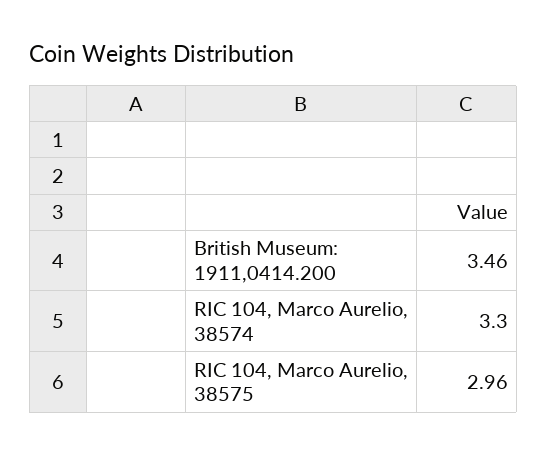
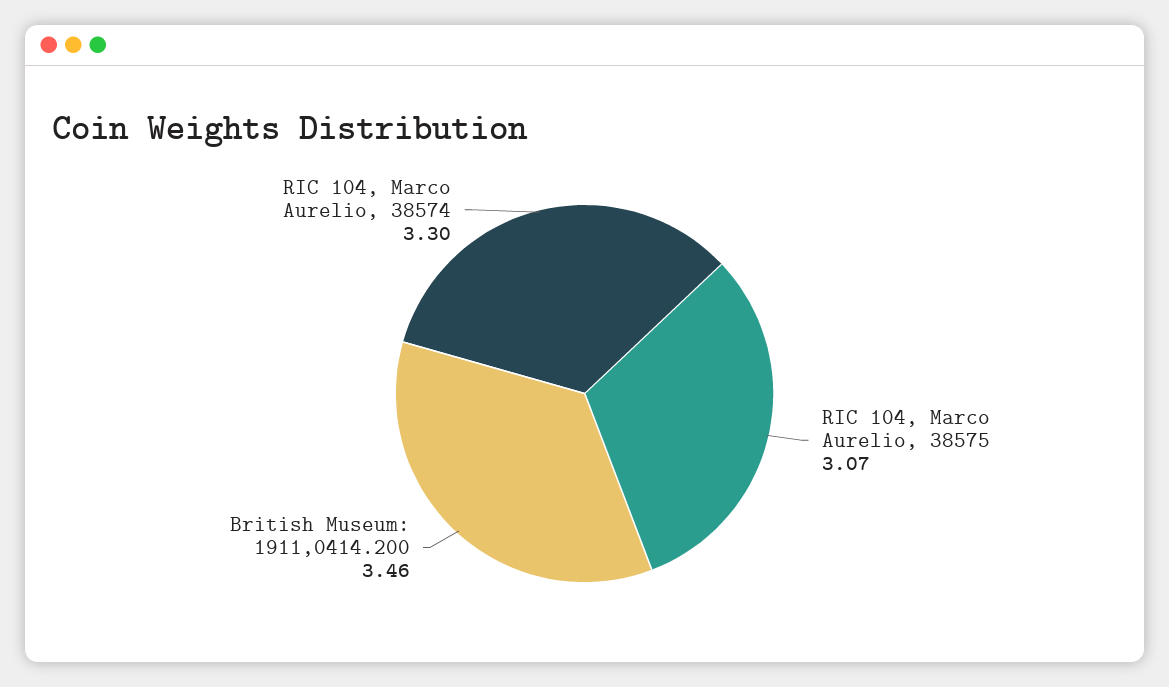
RIC 104, Marco Aurelio, 38575: 2.96 -> 3.07

